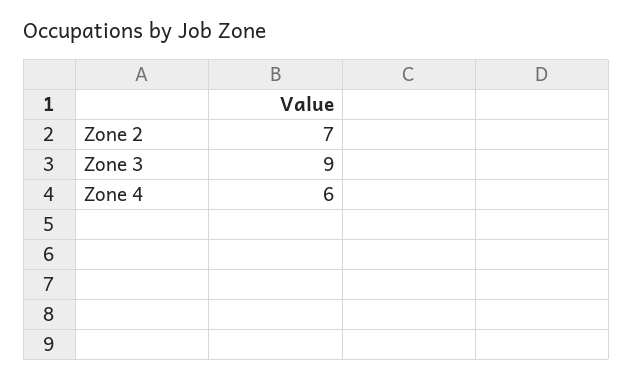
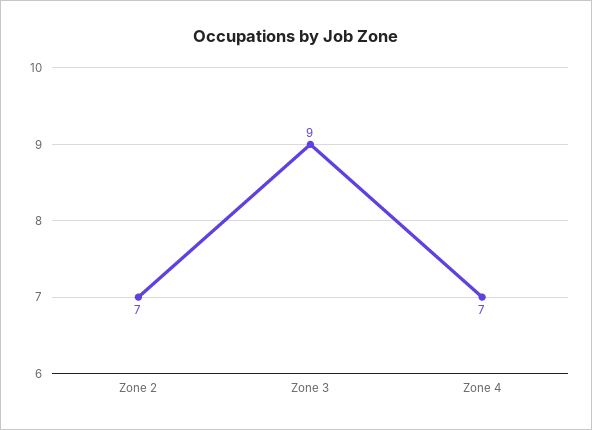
Zone 4: 6 -> 7

